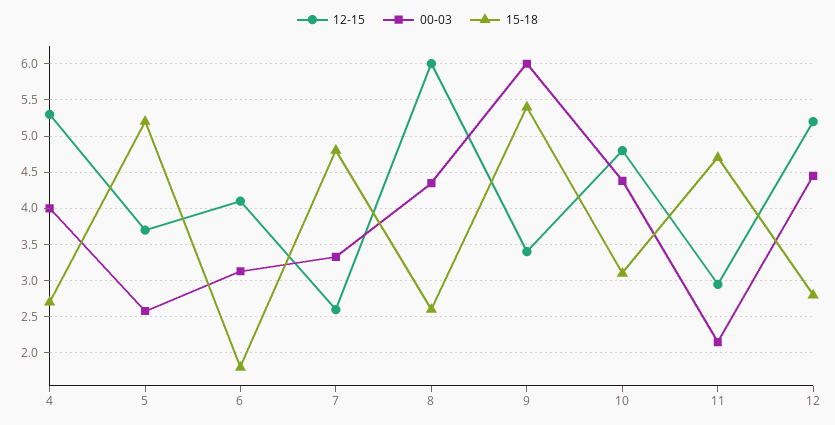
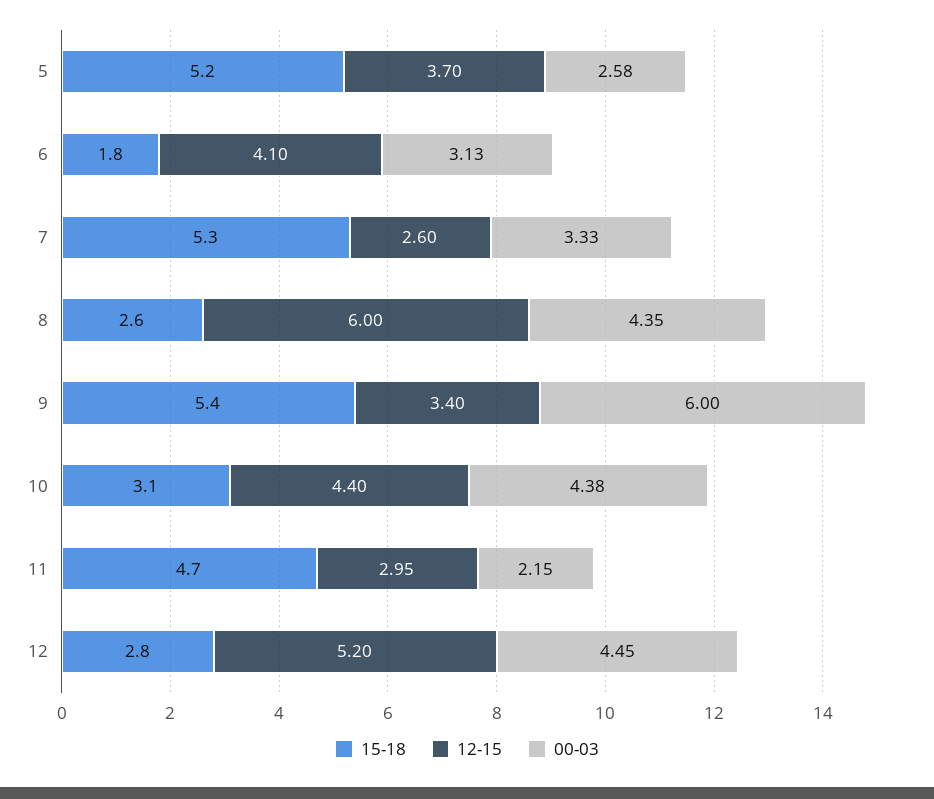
12-15, 4: 5.3 -> none
00-03, 4: 4 -> none
15-18, 4: 2.7 -> none
15-18, 7: 4.8 -> 5.3
12-15, 10: 4.8 -> 4.4

